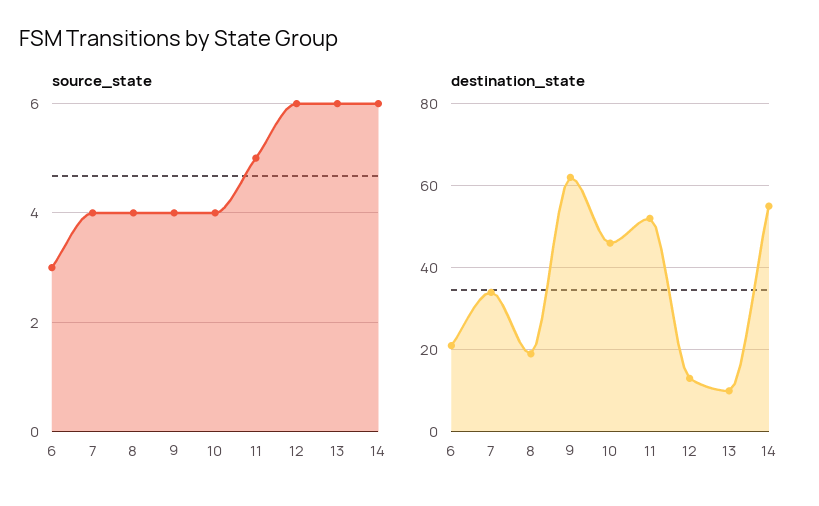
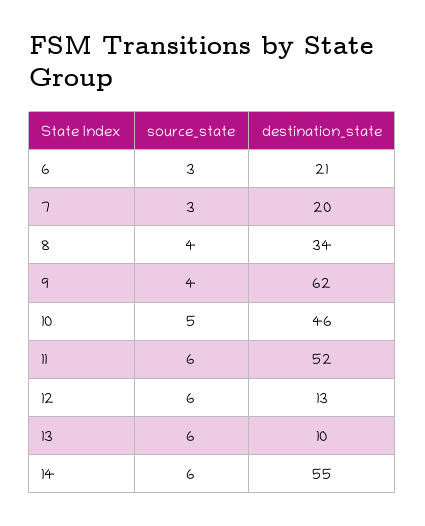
source_state, 7: 4 -> 3
source_state, 10: 4 -> 5
source_state, 11: 5 -> 6
destination_state, 7: 35 -> 20
destination_state, 8: 20 -> 34

